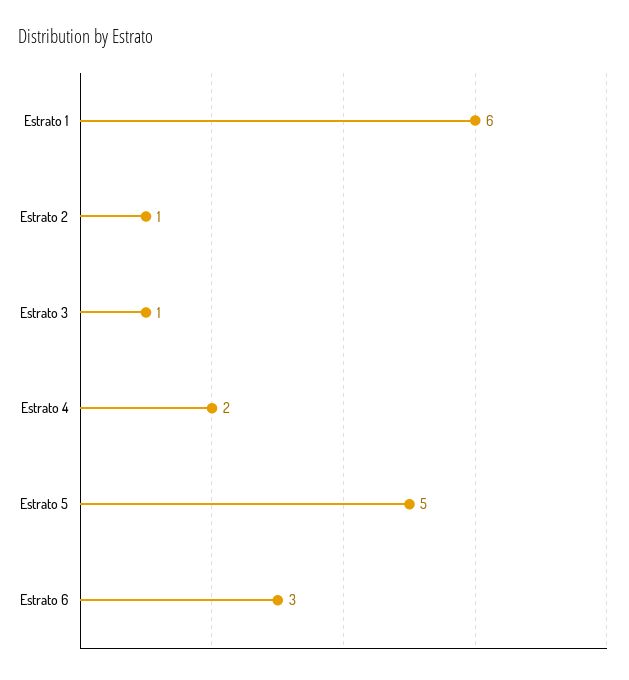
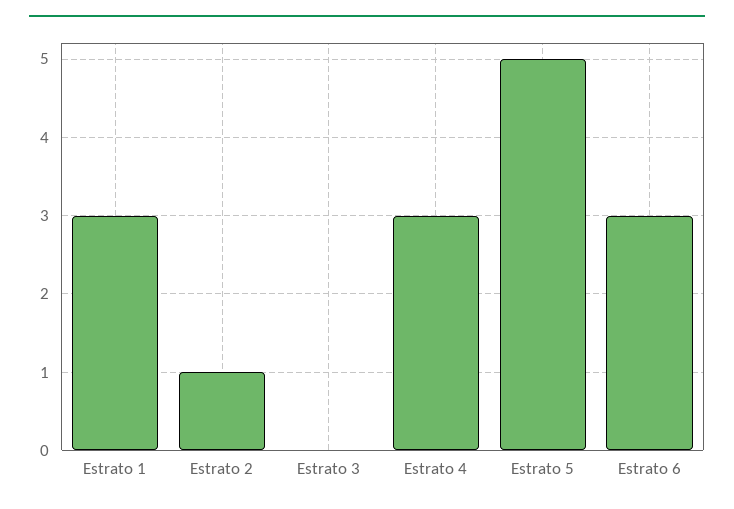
Estrato 1: 6 -> 3
Estrato 3: 1 -> 0
Estrato 4: 2 -> 3

